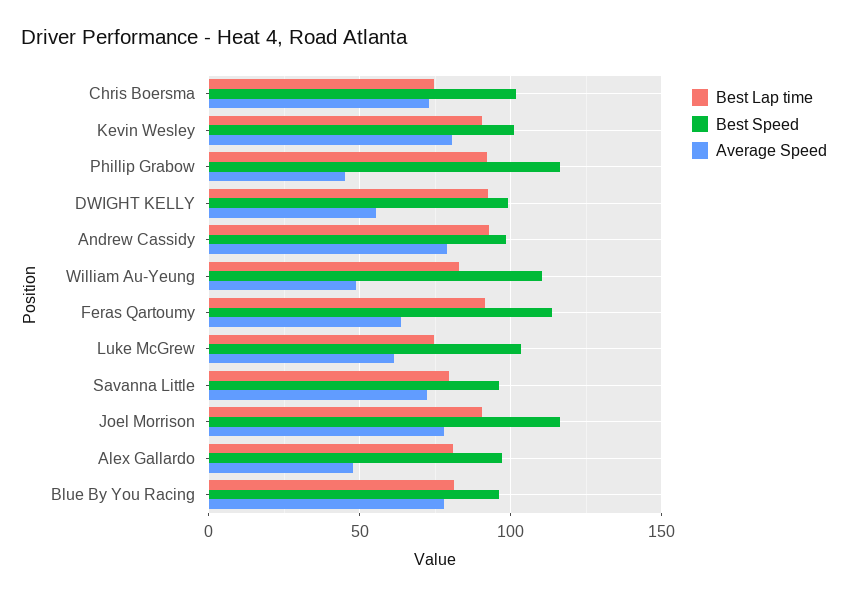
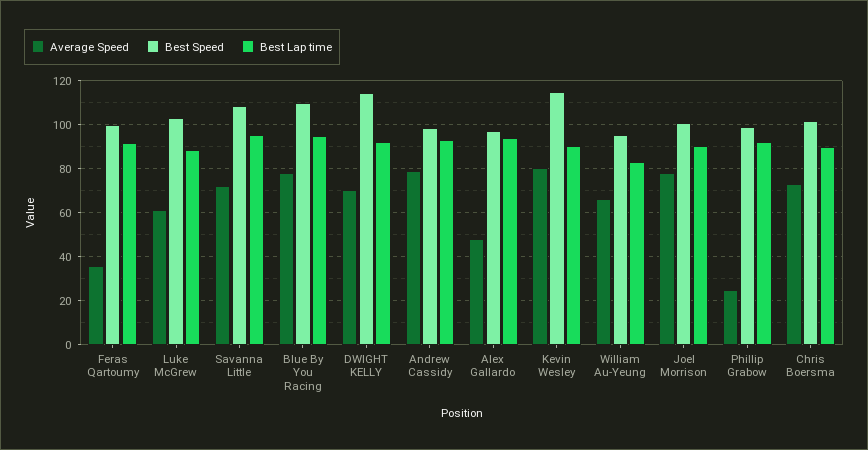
Best Lap time, Chris Boersma: 75 -> 90
Best Speed, Kevin Wesley: 100 -> 115
Best Speed, Phillip Grabow: 115 -> 100
Average Speed, Phillip Grabow: 45 -> 25
Best Speed, DWIGHT KELLY: 100 -> 115
Average Speed, DWIGHT KELLY: 55 -> 70
Best Speed, William Au-Yeung: 110 -> 95
Average Speed, William Au-Yeung: 50 -> 65
Best Speed, Feras Qartoumy: 115 -> 100
Average Speed, Feras Qartoumy: 65 -> 35
Best Lap time, Luke McGrew: 75 -> 90
Best Lap time, Savanna Little: 80 -> 95
Best Speed, Savanna Little: 95 -> 110
Best Speed, Joel Morrison: 115 -> 100
Best Lap time, Alex Gallardo: 80 -> 95
Best Lap time, Blue By You Racing: 80 -> 95
Best Speed, Blue By You Racing: 95 -> 110

